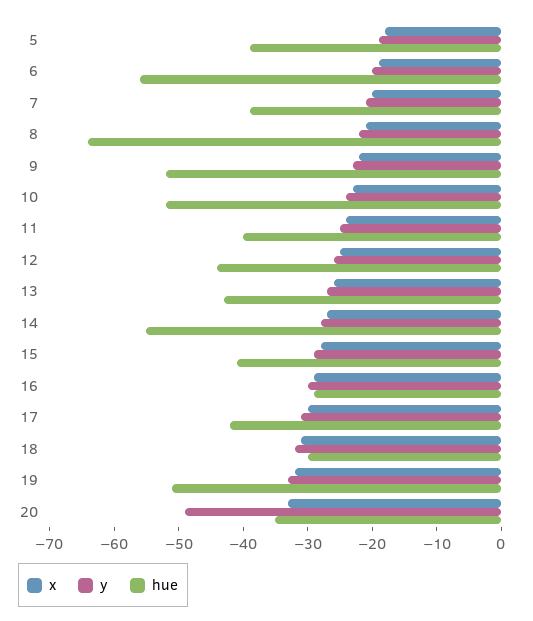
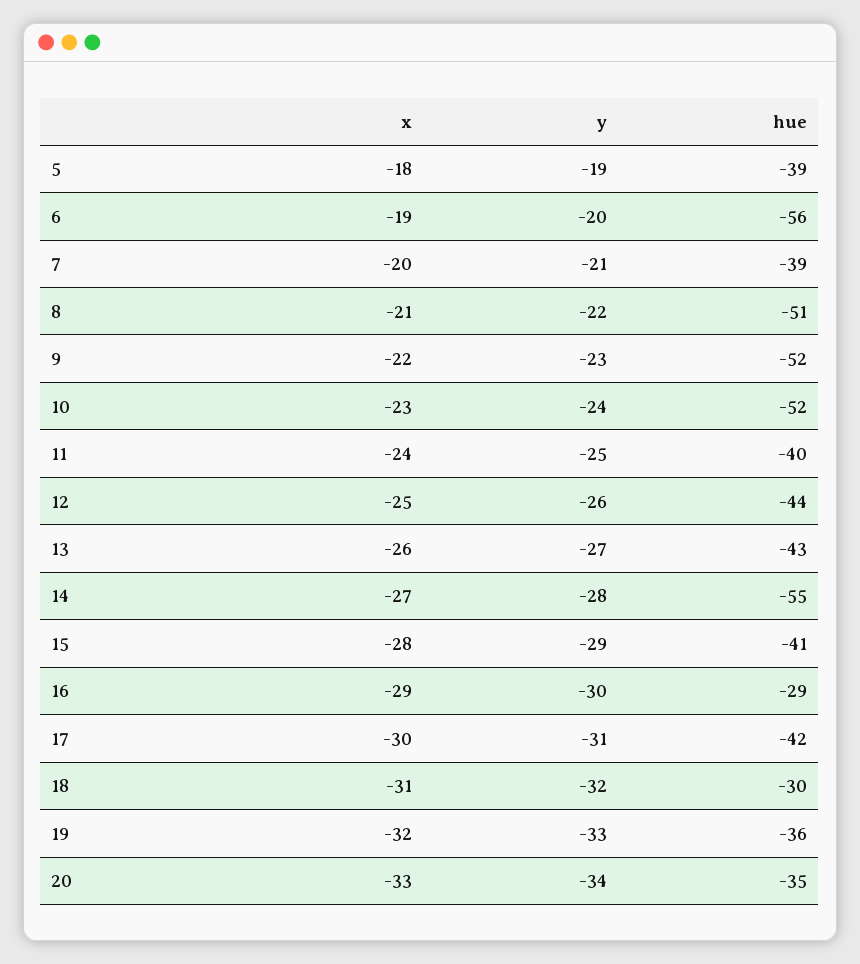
hue, 8: -65 -> -51
hue, 19: -50 -> -36
y, 20: -50 -> -34

